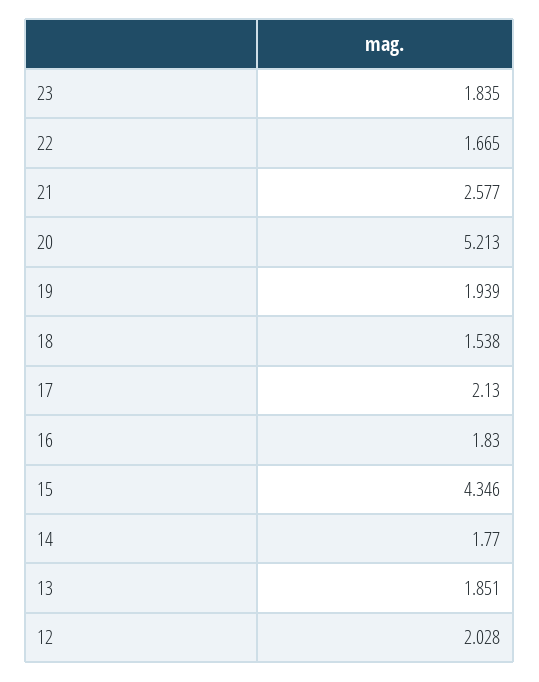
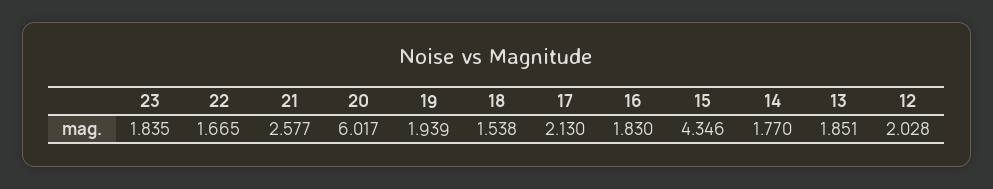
20: 5.213 -> 6.017

